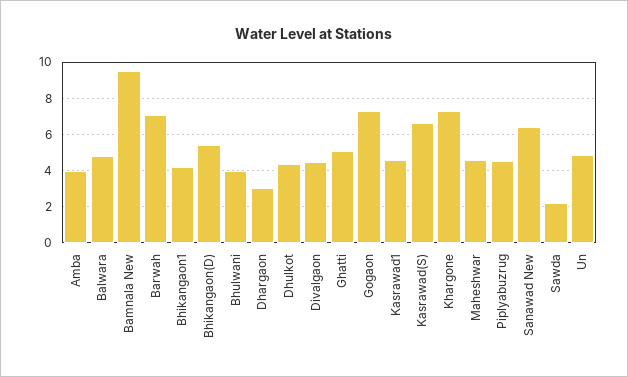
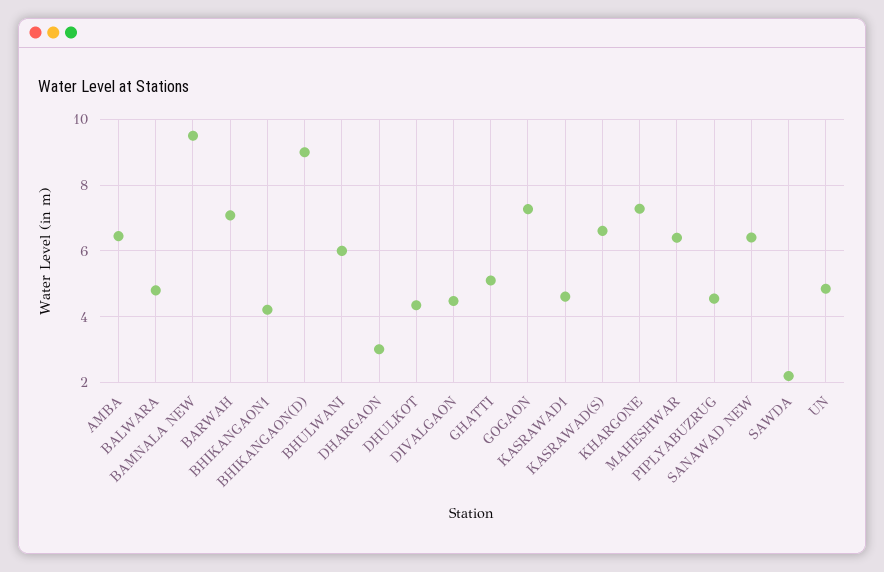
Amba: 4 -> 6.4
Bhikangaon(D): 5.5 -> 9
Bhulwani: 4 -> 6
Maheshwar: 4.5 -> 6.4

